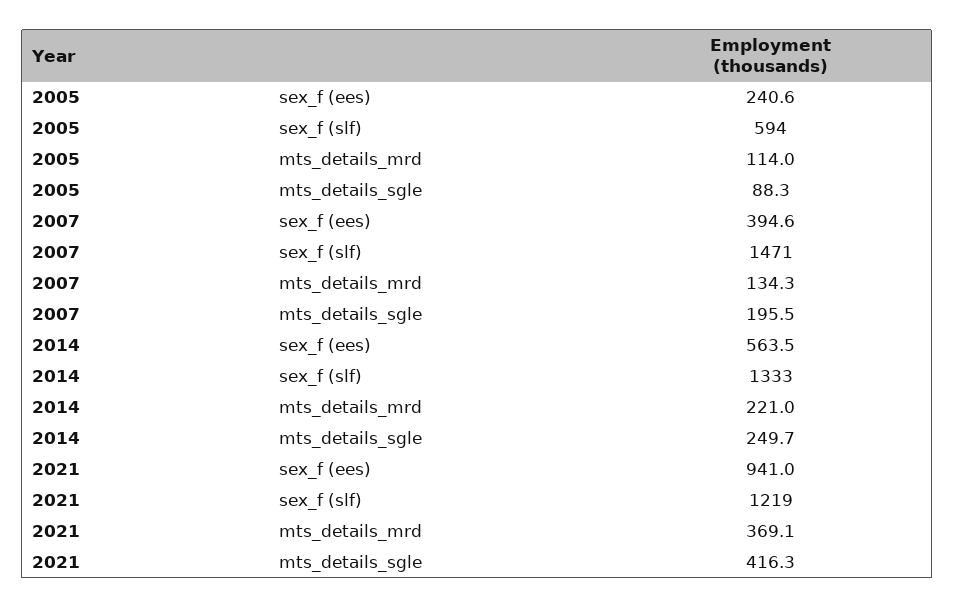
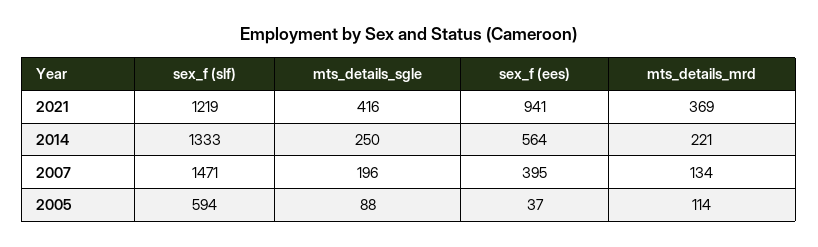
2005, sex_f (ees): 240.6 -> 37

